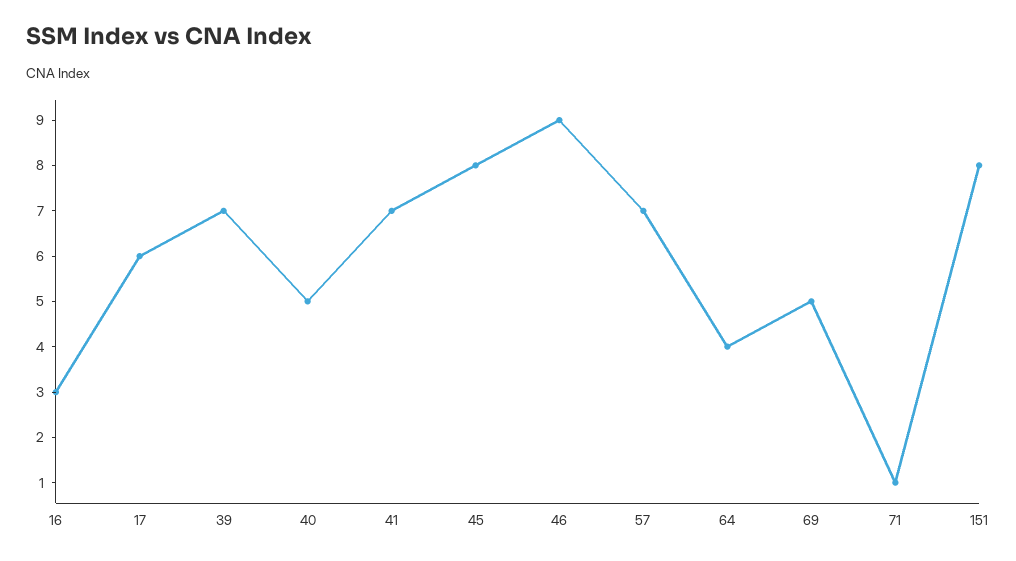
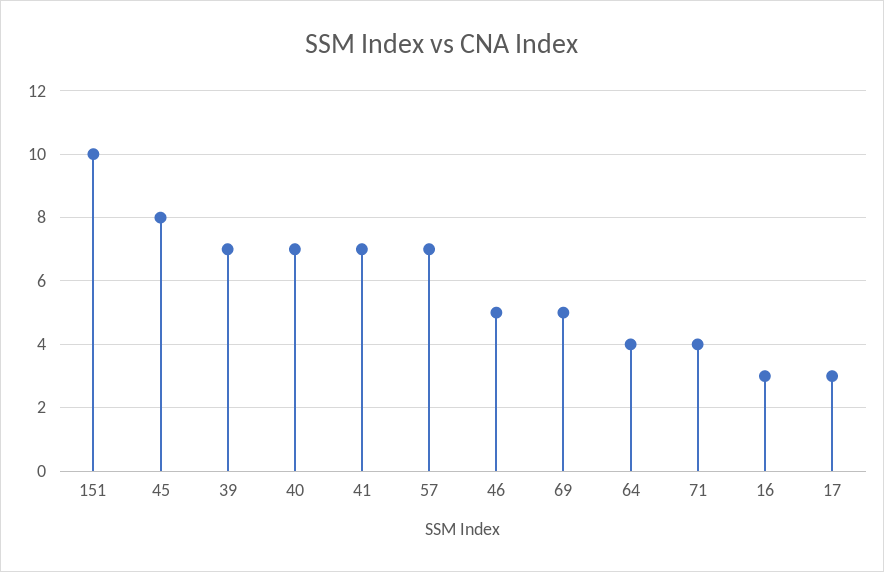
17: 6 -> 3
40: 5 -> 7
46: 9 -> 5
71: 1 -> 4
151: 8 -> 10

